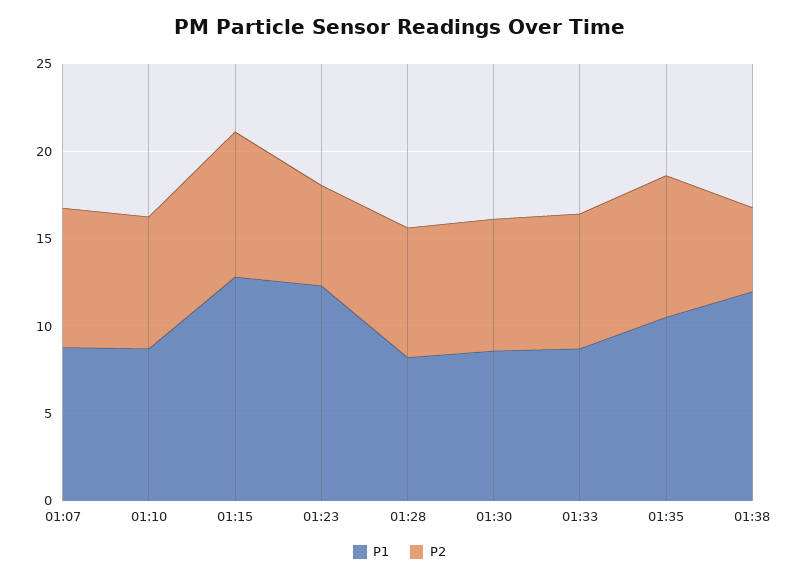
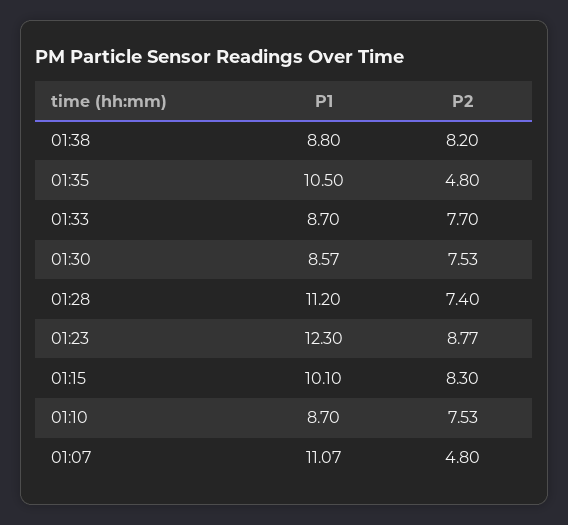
P1, 01:07: 9 -> 11.07
P2, 01:07: 8 -> 4.8
P1, 01:15: 13 -> 10.1
P2, 01:23: 6 -> 8.77
P1, 01:28: 8 -> 11.2
P2, 01:35: 8 -> 4.8
P1, 01:38: 12 -> 8.8
P2, 01:38: 5 -> 8.2

